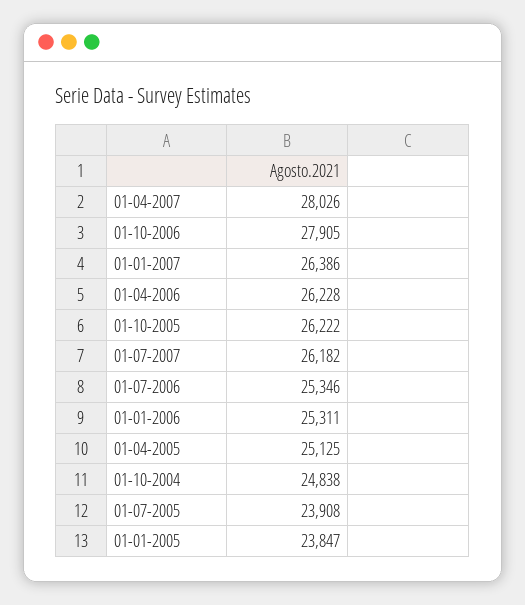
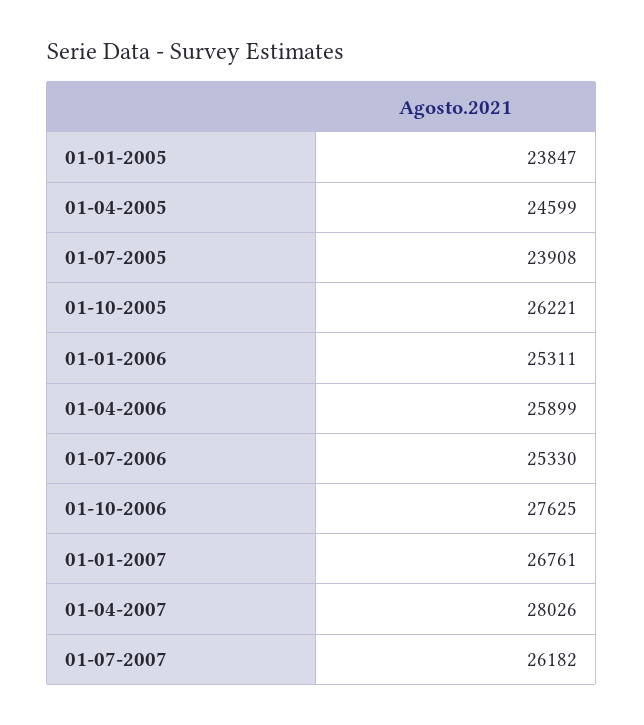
01-10-2006: 27905 -> 27625
01-01-2007: 26386 -> 26761
01-04-2006: 26228 -> 25899
01-10-2005: 26222 -> 26221
01-07-2006: 25346 -> 25330
01-04-2005: 25125 -> 24599
01-10-2004: 24838 -> none

